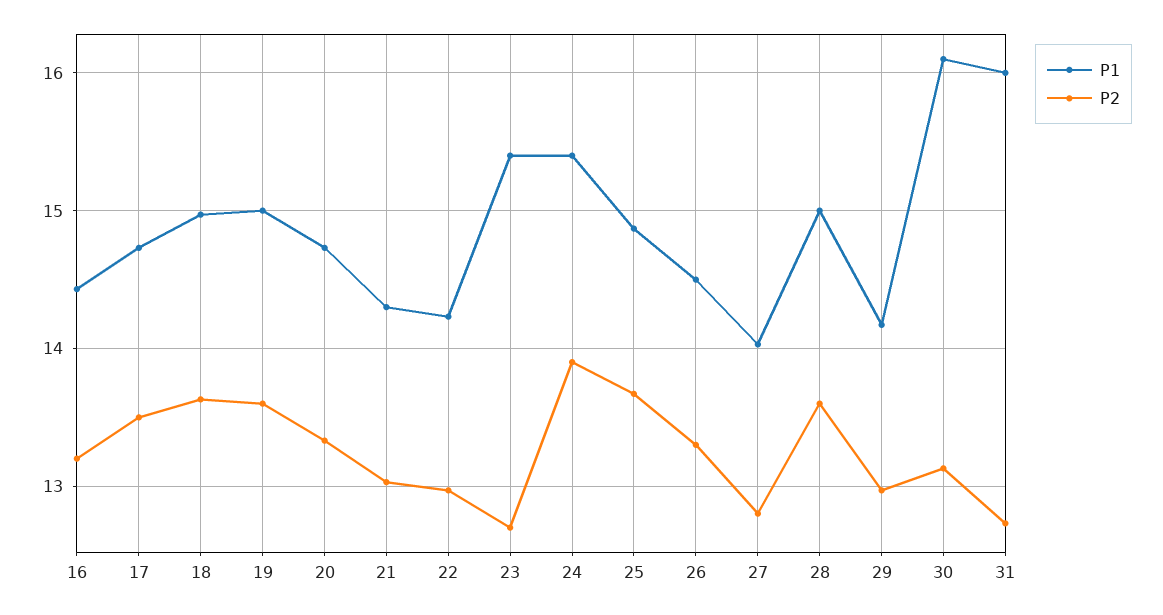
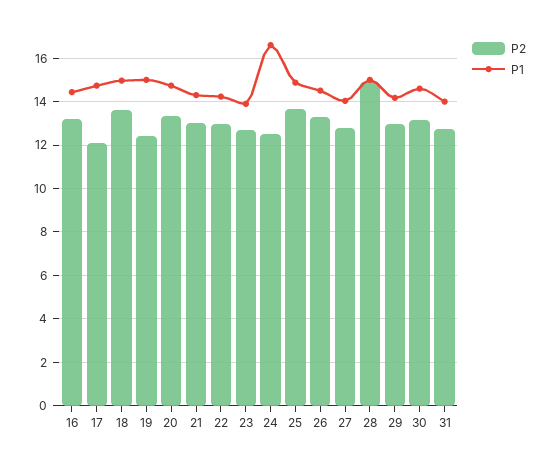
P2, 17: 13.5 -> 12
P2, 19: 13.6 -> 12.5
P1, 23: 15.4 -> 14
P1, 24: 15.4 -> 16.5
P2, 24: 13.9 -> 12.5
P2, 28: 13.6 -> 15
P1, 30: 16.1 -> 14.5
P1, 31: 16 -> 14

